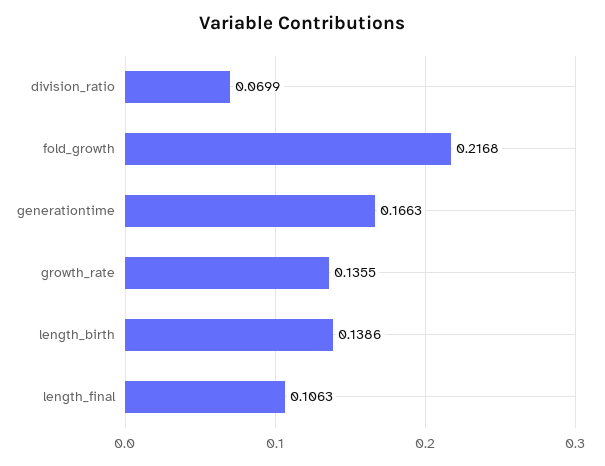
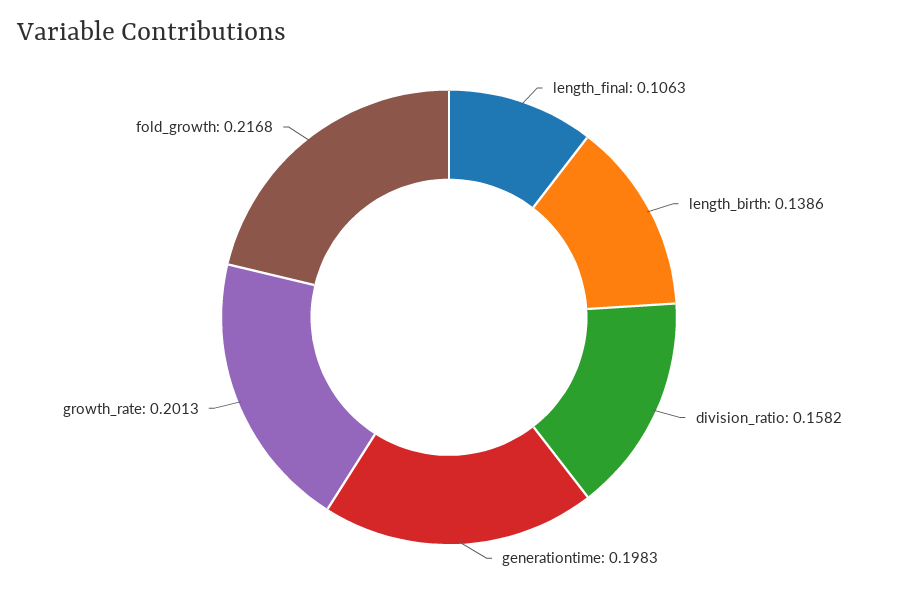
division_ratio: 0.0699 -> 0.1582
generationtime: 0.1663 -> 0.1983
growth_rate: 0.1355 -> 0.2013

